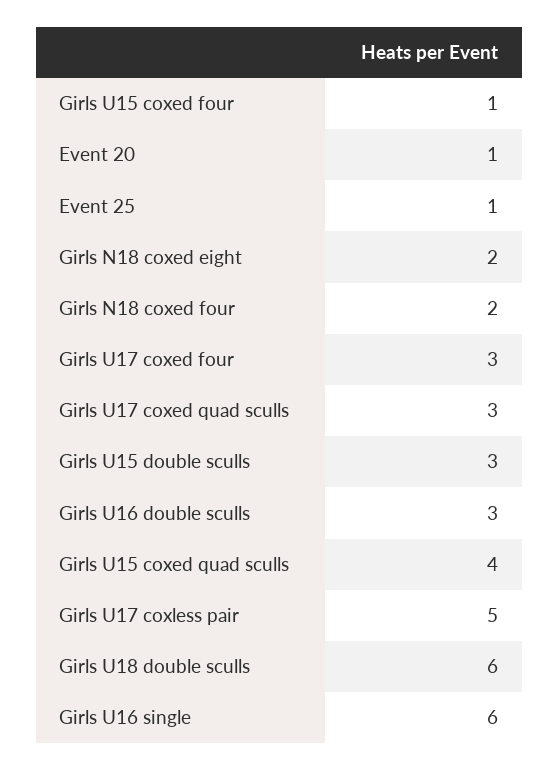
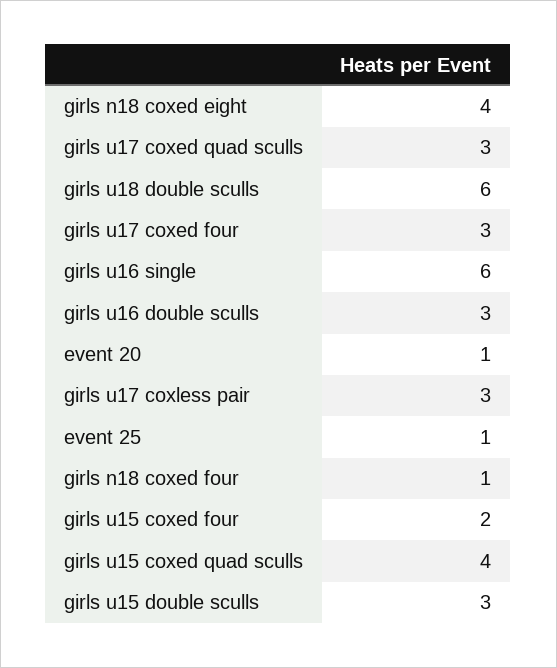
Girls U15 coxed four: 1 -> 2
Girls N18 coxed eight: 2 -> 4
Girls N18 coxed four: 2 -> 1
Girls U17 coxless pair: 5 -> 3

